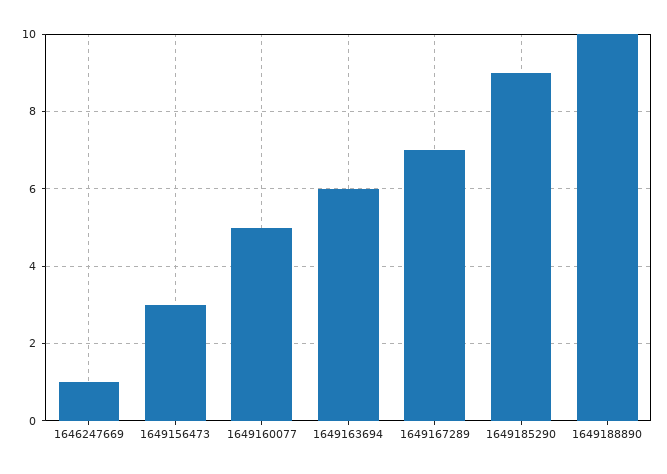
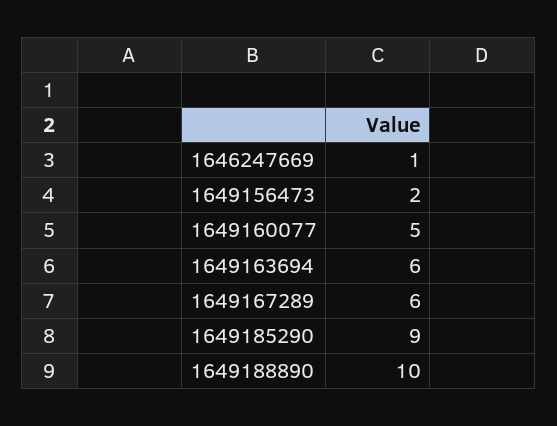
1649156473: 3 -> 2
1649167289: 7 -> 6

